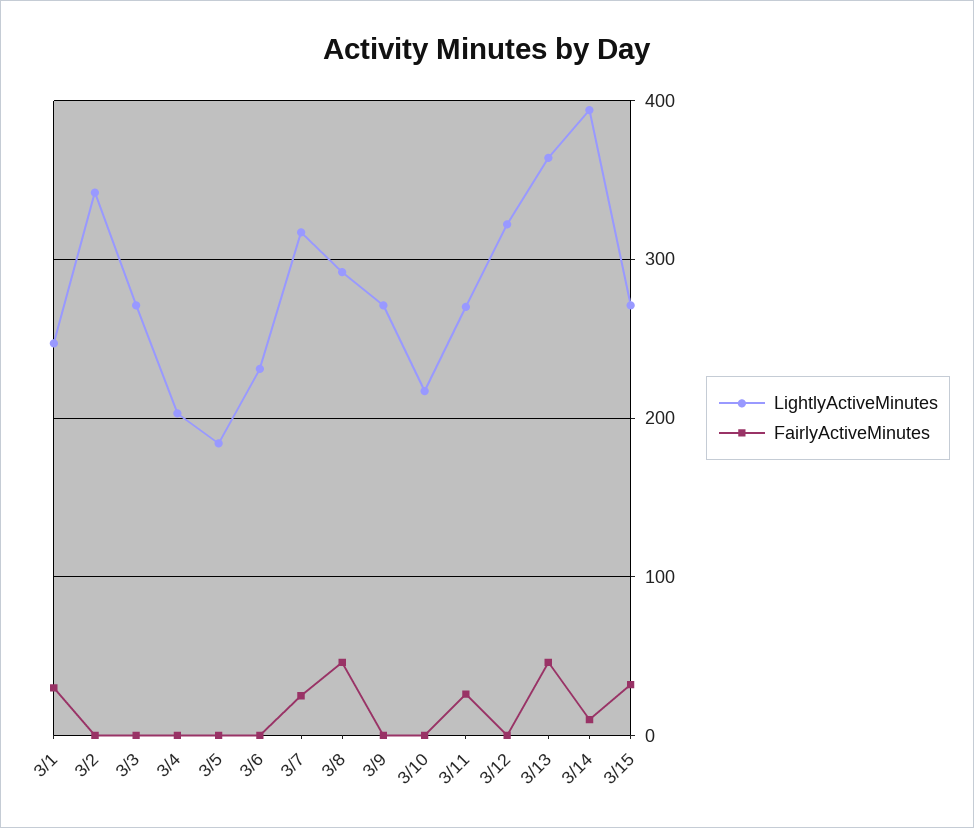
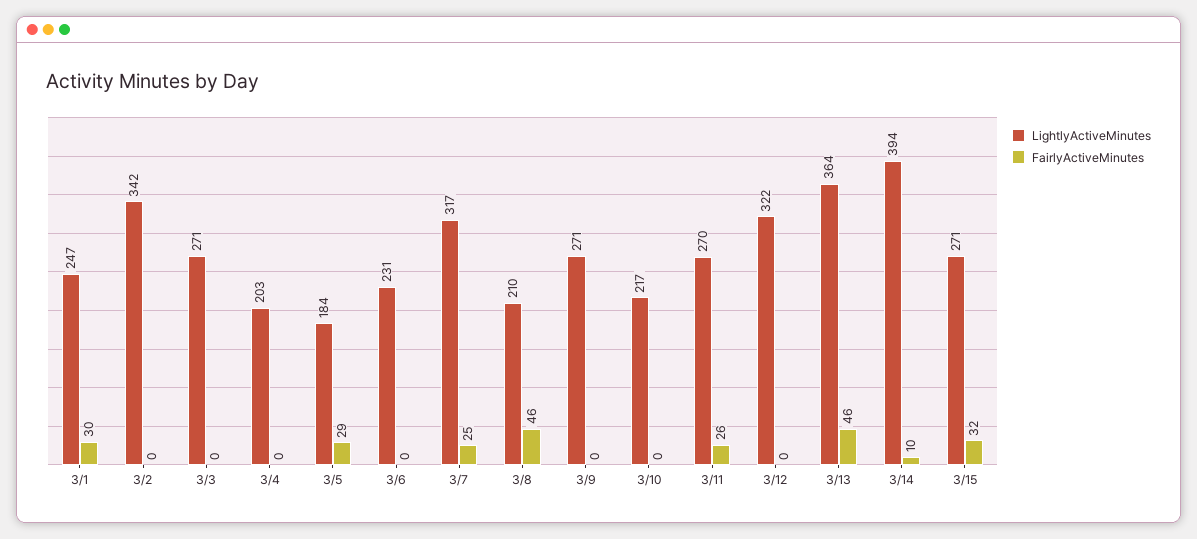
FairlyActiveMinutes, 3/5: 0 -> 29
LightlyActiveMinutes, 3/8: 290 -> 210

